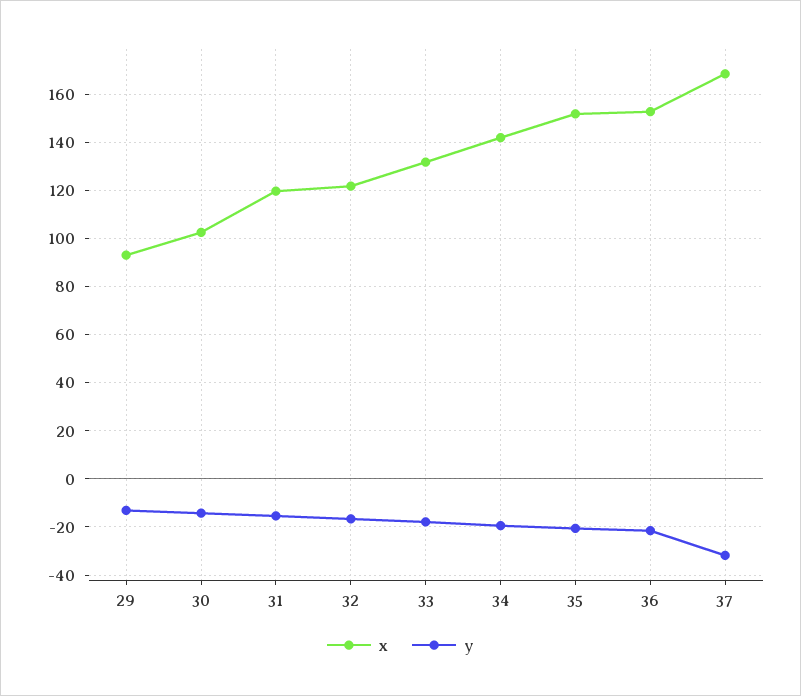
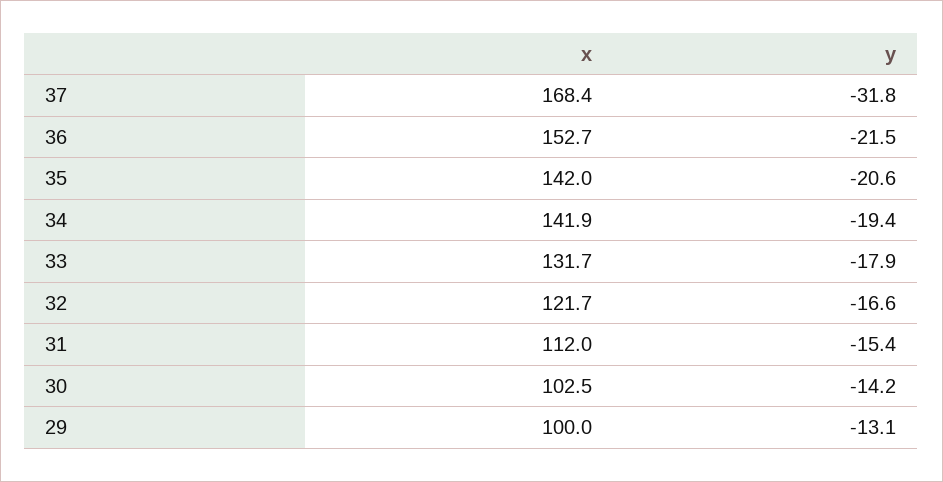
x, 29: 92.5 -> 100
x, 31: 120 -> 112
x, 35: 152.5 -> 142

